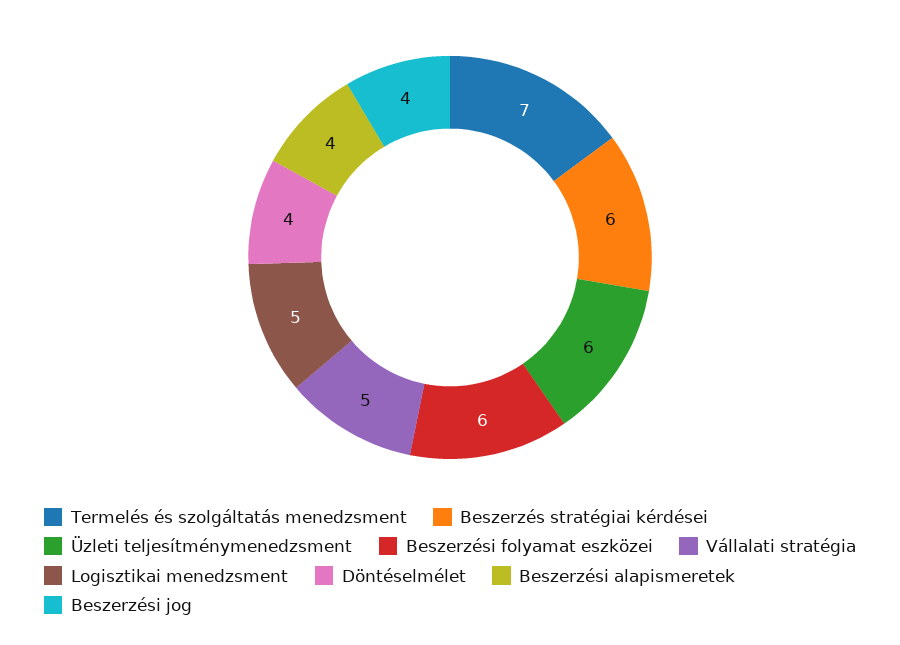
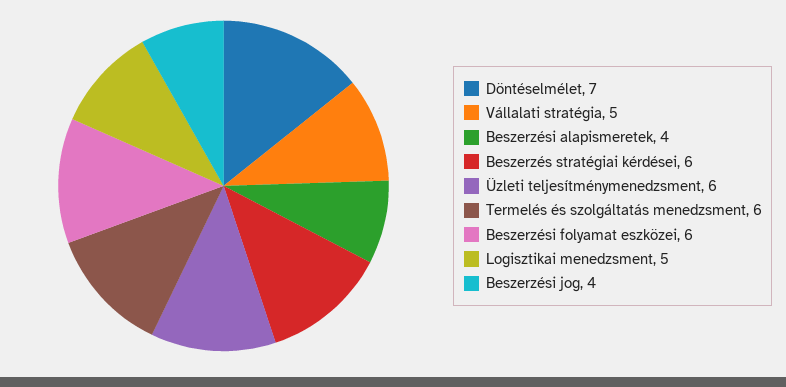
Termelés és szolgáltatás menedzsment: 7 -> 6
Döntéselmélet: 4 -> 7

